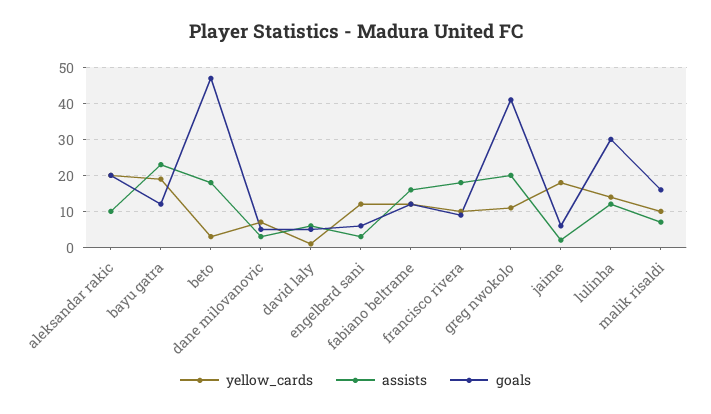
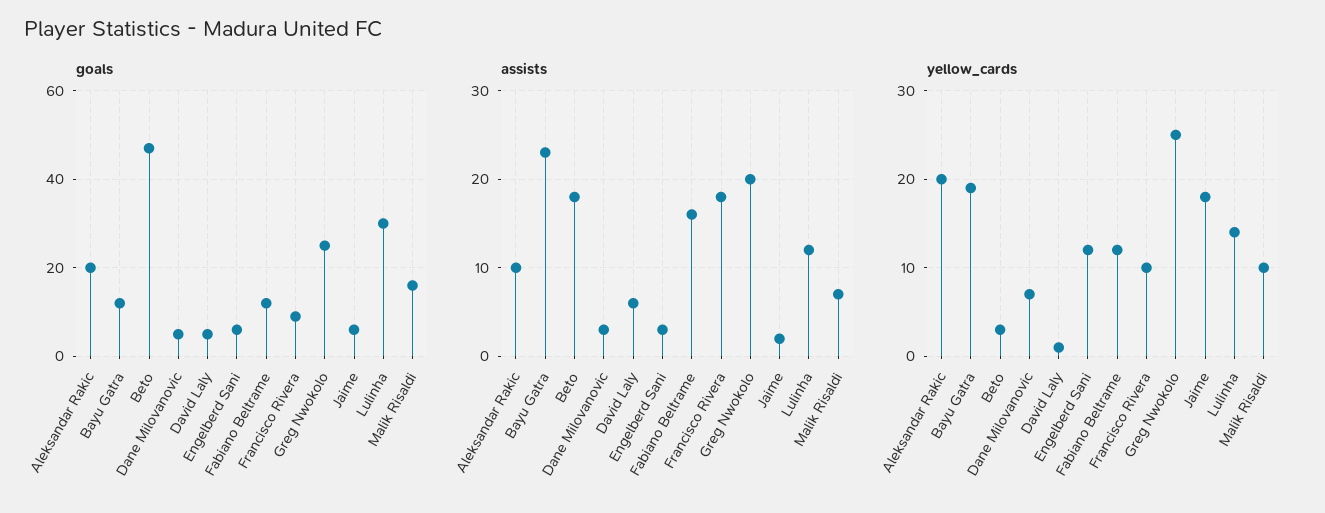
yellow_cards, greg nwokolo: 10 -> 25
goals, greg nwokolo: 40 -> 25

